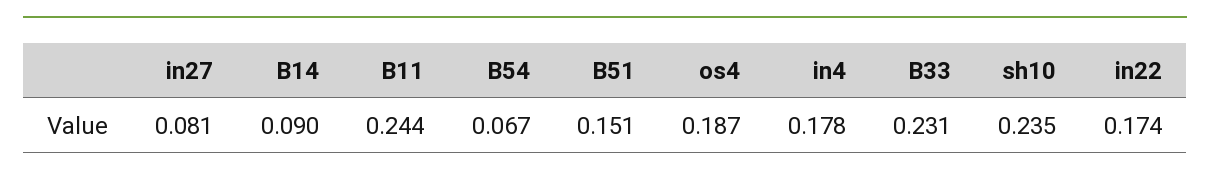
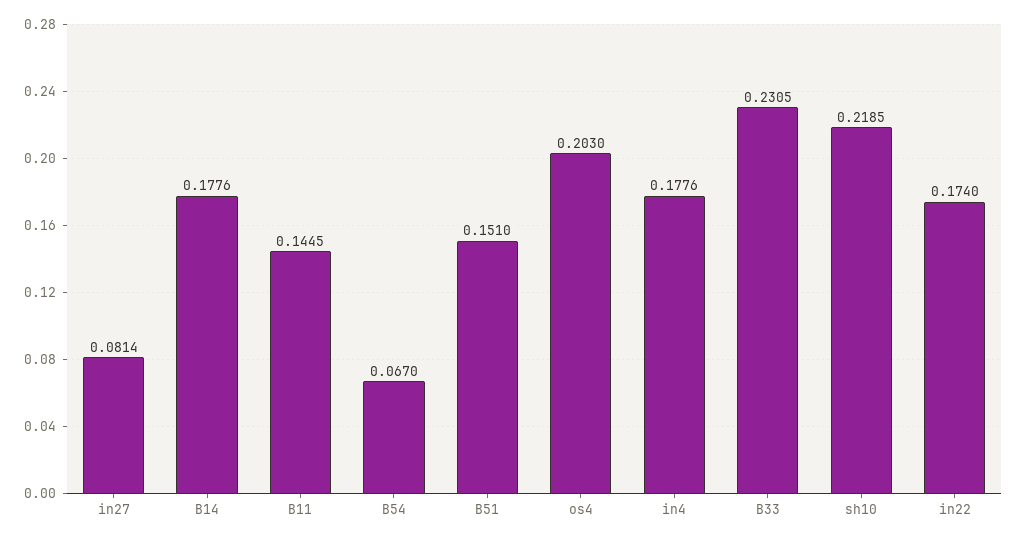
B14: 0.09 -> 0.1776
B11: 0.244 -> 0.1445
os4: 0.187 -> 0.203
sh10: 0.235 -> 0.2185

